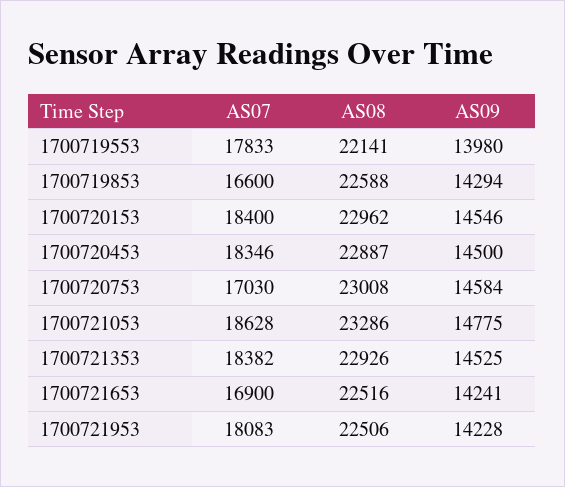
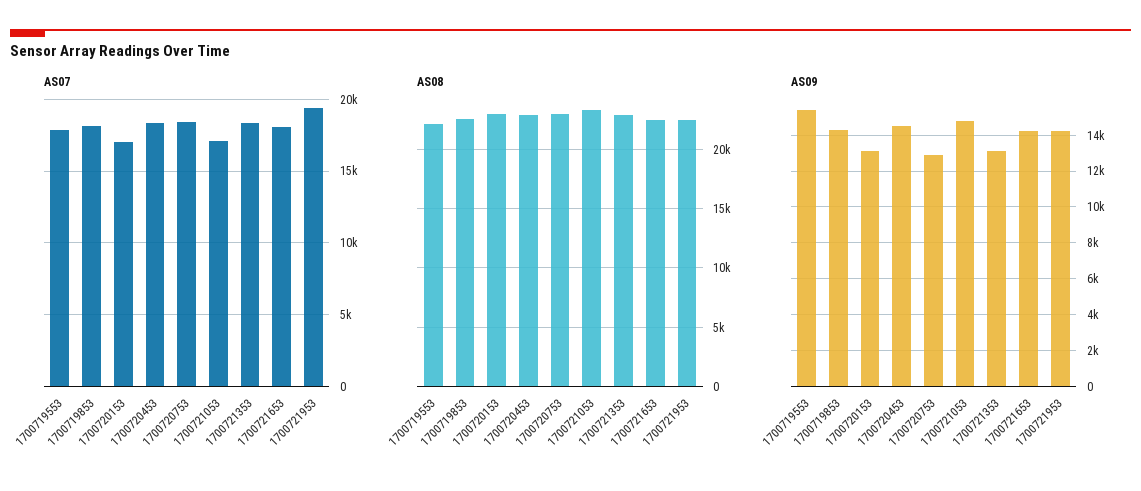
AS09, 1700719553: 13980 -> 15500
AS07, 1700719853: 16600 -> 18000
AS07, 1700720153: 18400 -> 17000
AS09, 1700720153: 14546 -> 13000
AS07, 1700720753: 17030 -> 18500
AS09, 1700720753: 14584 -> 13000
AS07, 1700721053: 18628 -> 17000
AS09, 1700721353: 14525 -> 13000
AS07, 1700721653: 16900 -> 18000
AS07, 1700721953: 18083 -> 19500

